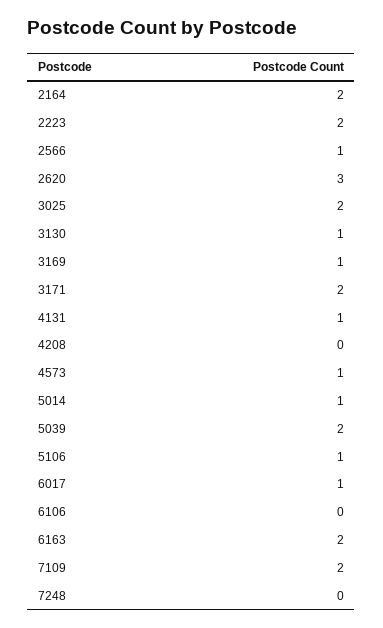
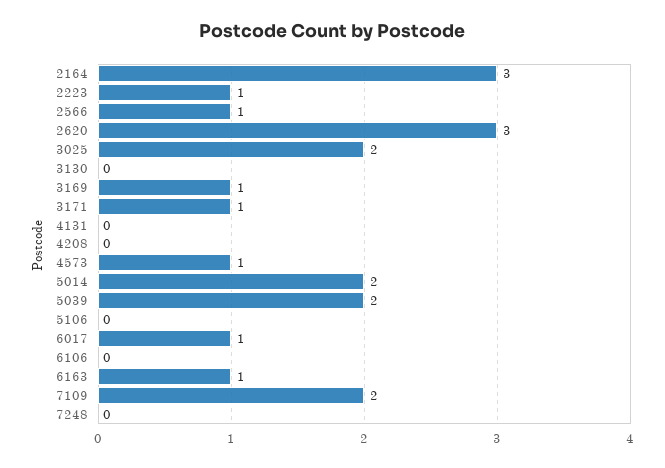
2164: 2 -> 3
2223: 2 -> 1
3130: 1 -> 0
3171: 2 -> 1
4131: 1 -> 0
5014: 1 -> 2
5106: 1 -> 0
6163: 2 -> 1

